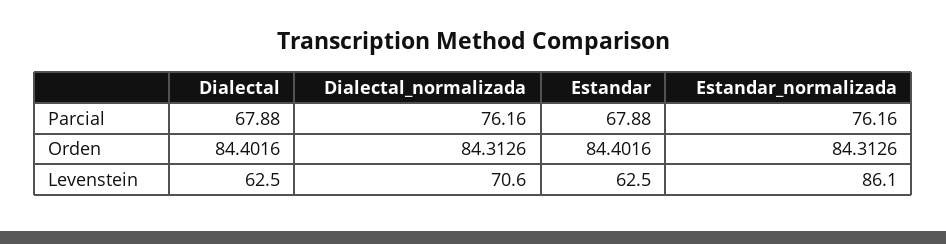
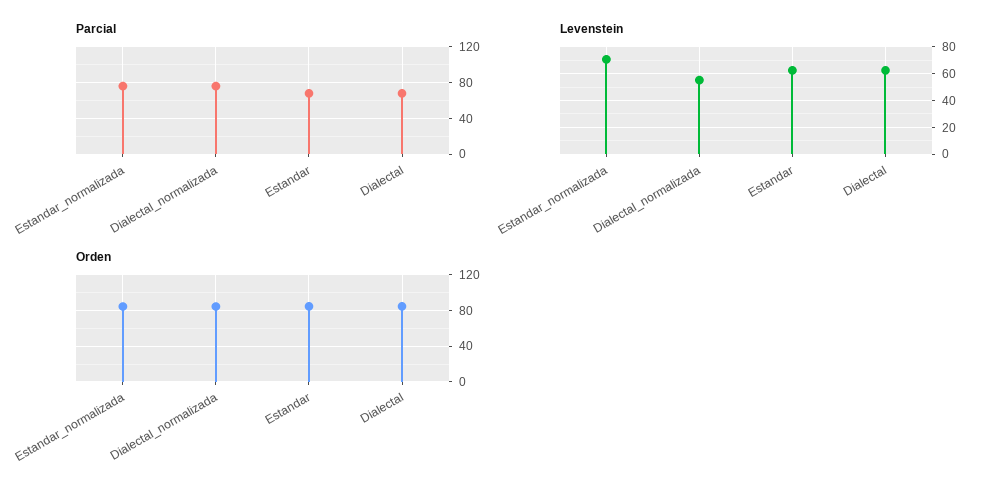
Levenstein, Dialectal_normalizada: 70.6 -> 55
Levenstein, Estandar_normalizada: 86.1 -> 70

